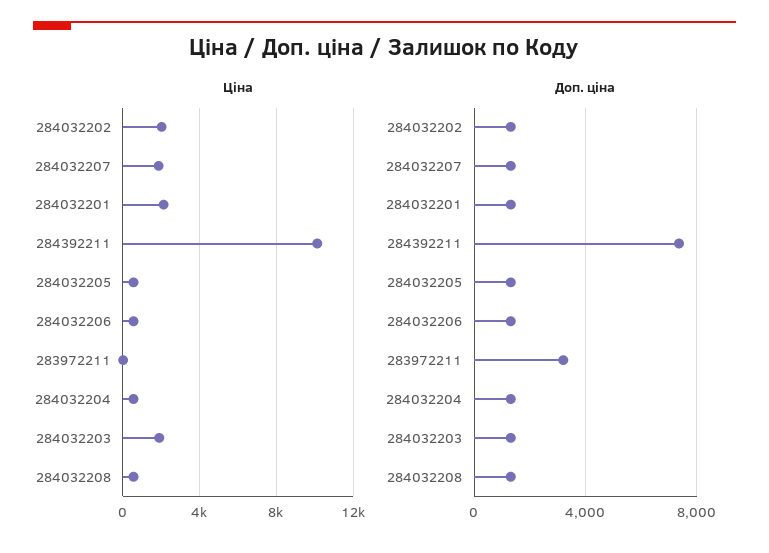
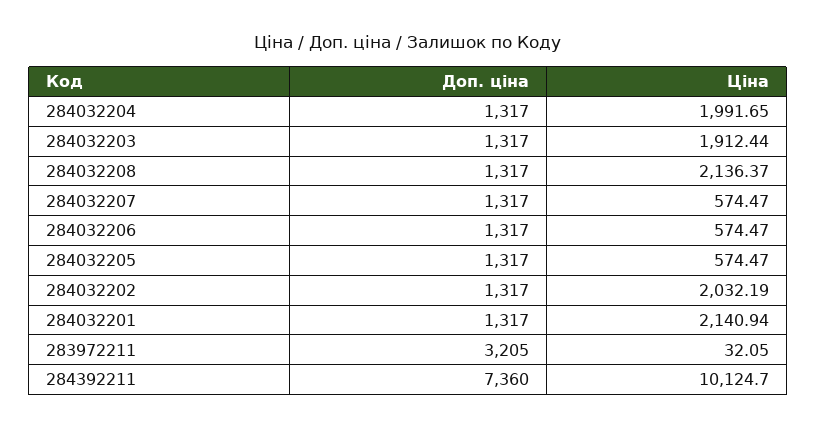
Ціна, 284032207: 2000 -> 574.47
Ціна, 284032204: 500 -> 1991.65
Ціна, 284032208: 500 -> 2136.37

